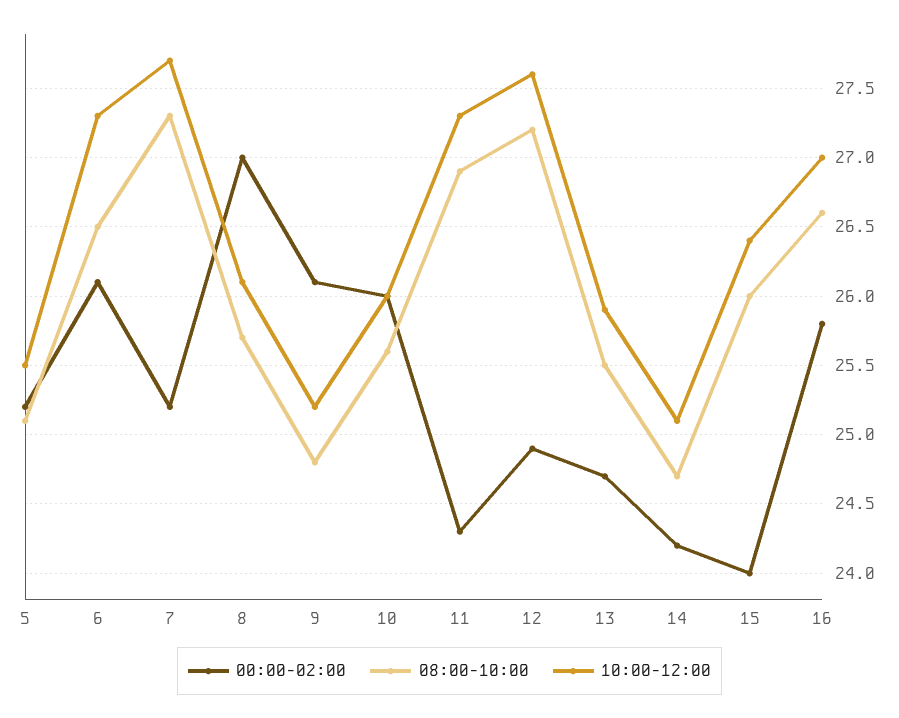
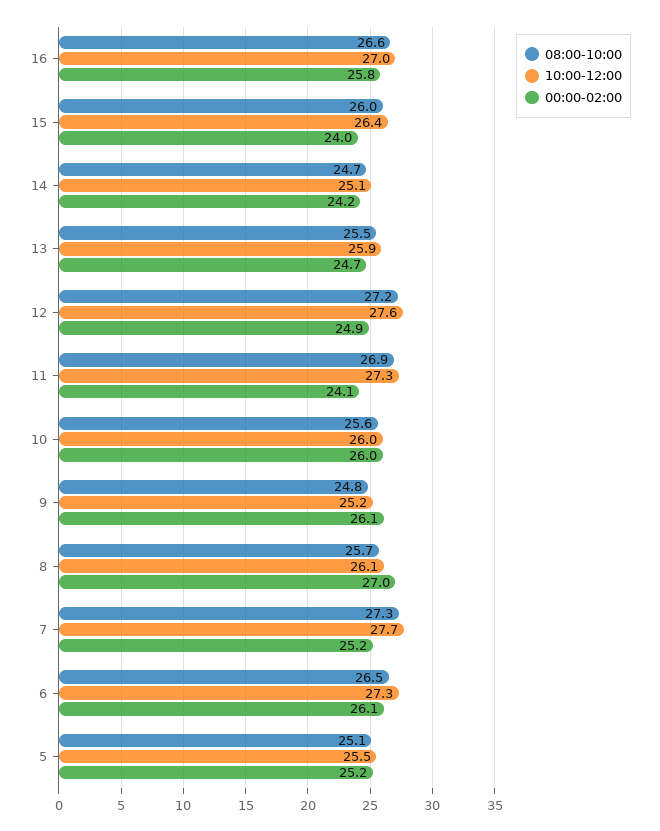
00:00-02:00, 11: 24.3 -> 24.1

